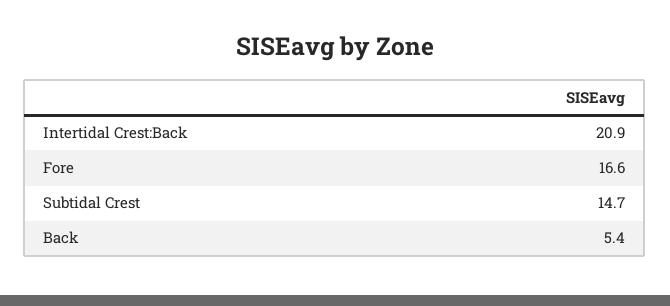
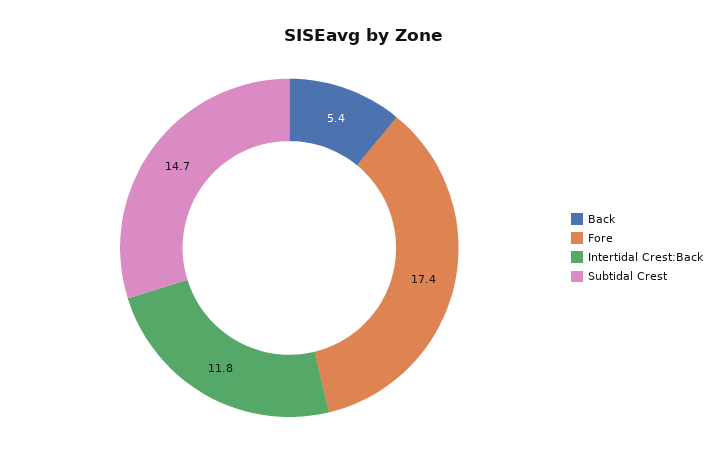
Intertidal Crest:Back: 20.9 -> 11.8
Fore: 16.6 -> 17.4

